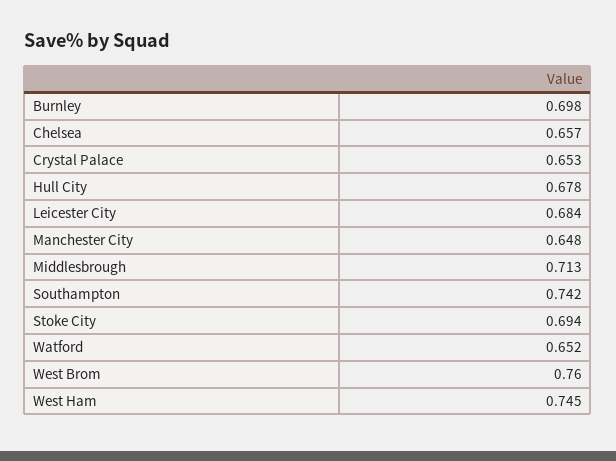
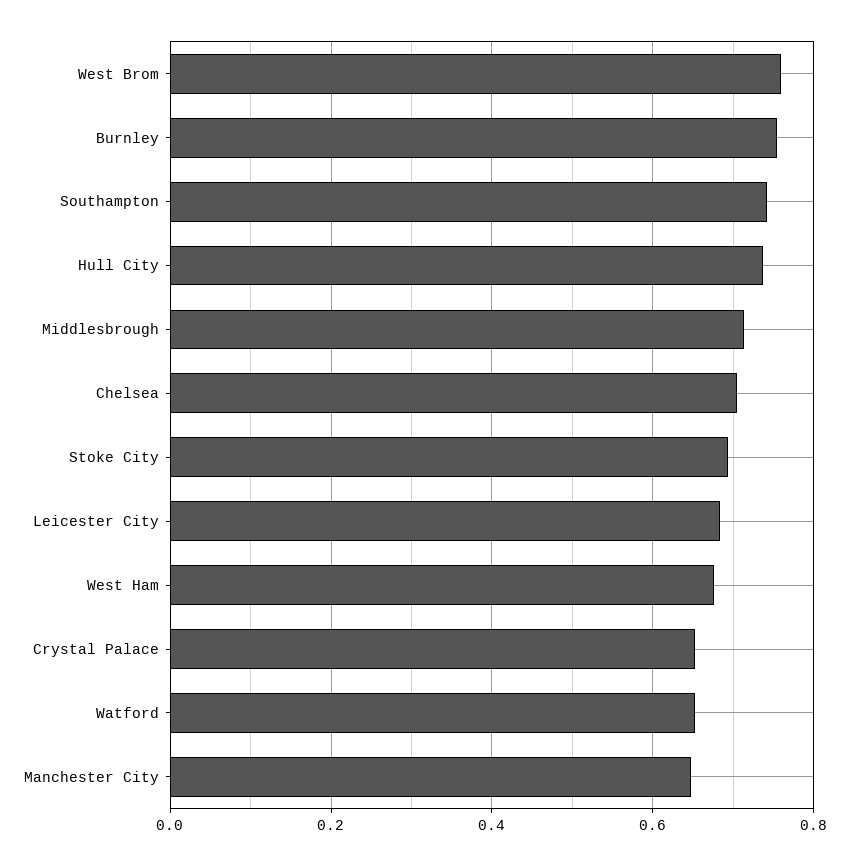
Burnley: 0.698 -> 0.76
Chelsea: 0.657 -> 0.7
Hull City: 0.678 -> 0.74
West Ham: 0.745 -> 0.68

